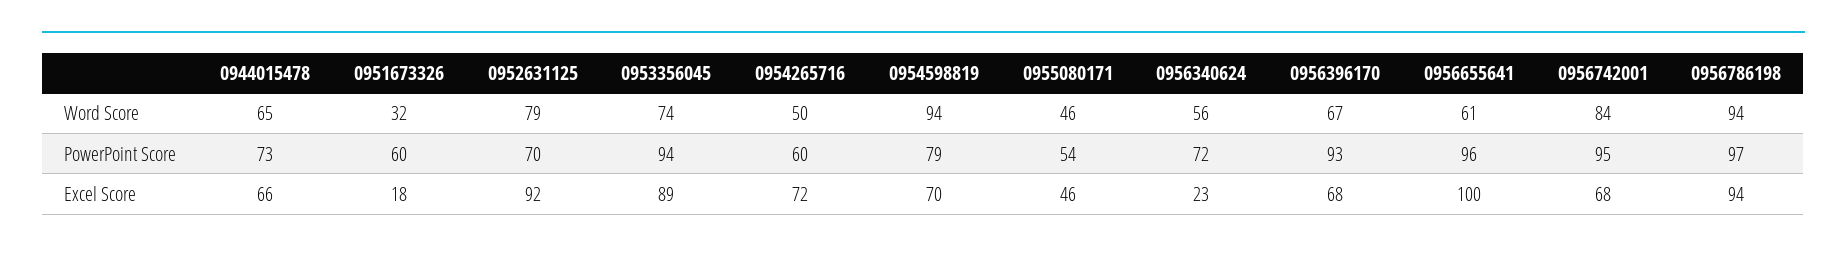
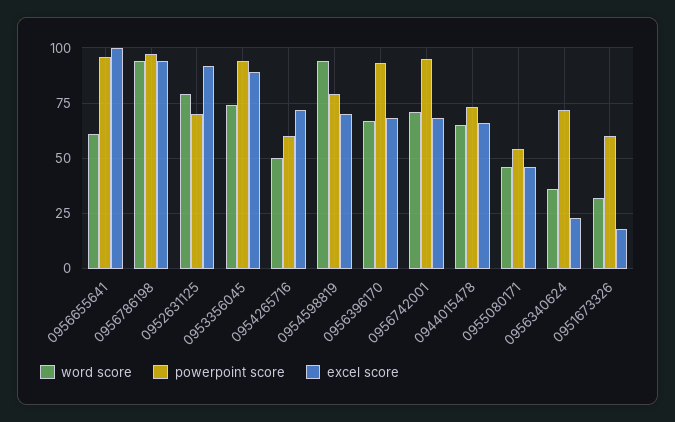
Word Score, 0956340624: 56 -> 35
Word Score, 0956742001: 84 -> 70

